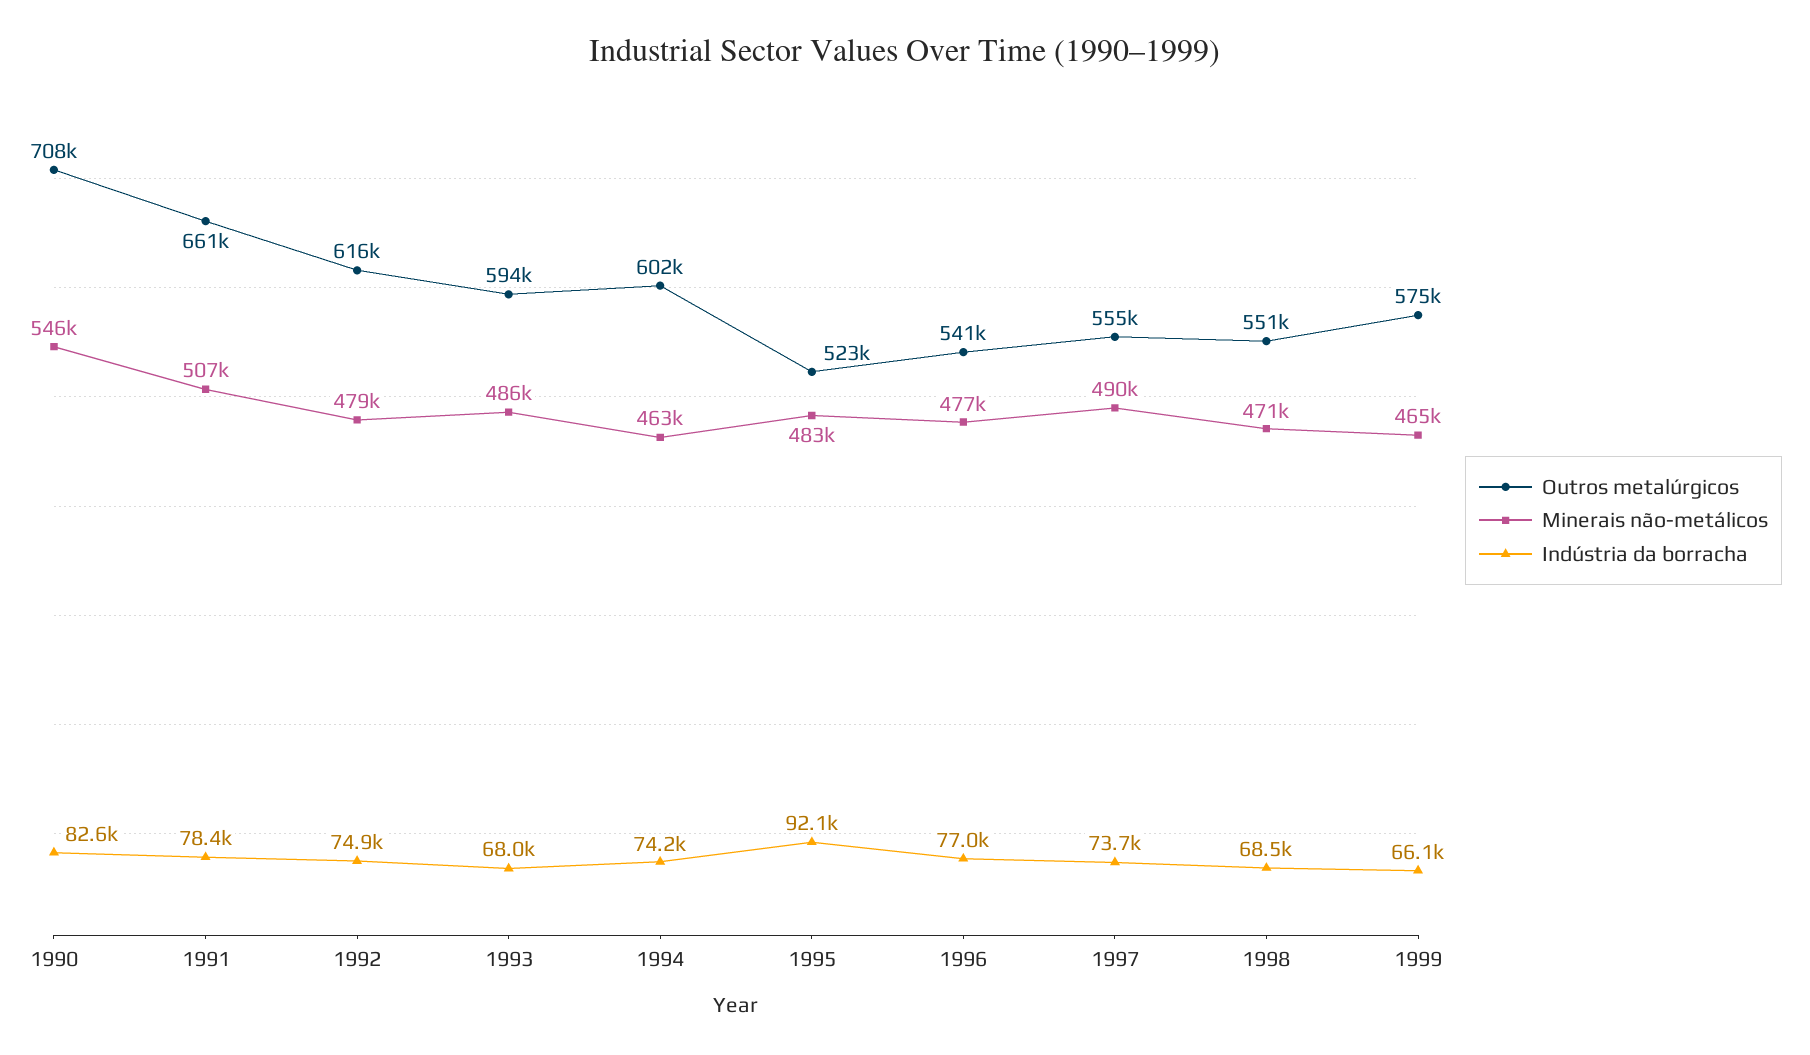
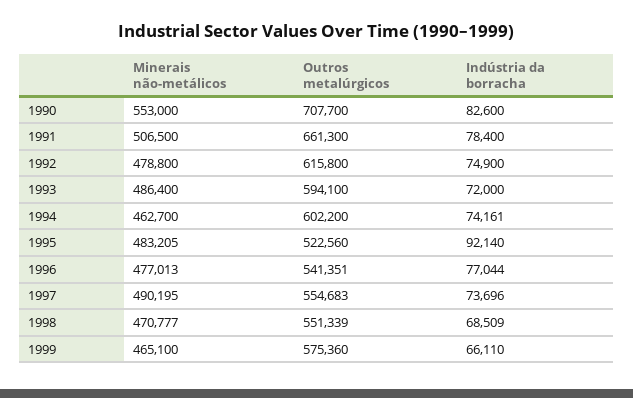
Minerais não-metálicos, 1990: 546000 -> 553000
Indústria da borracha, 1993: 68000 -> 72000

